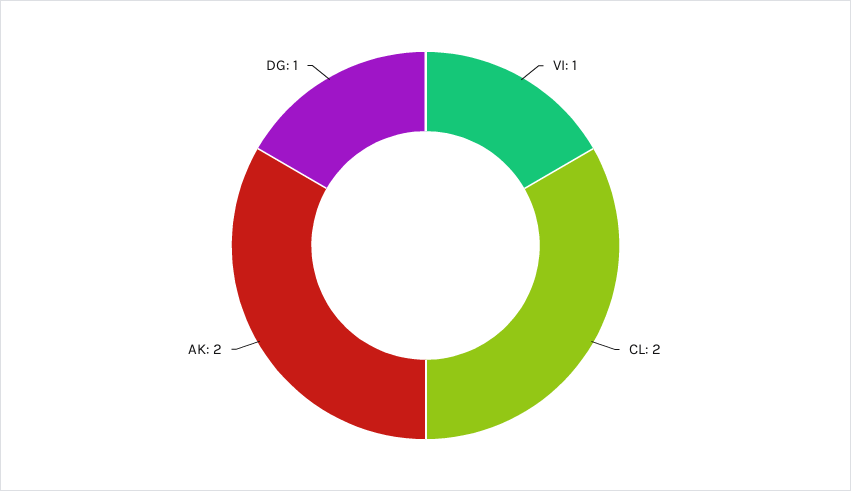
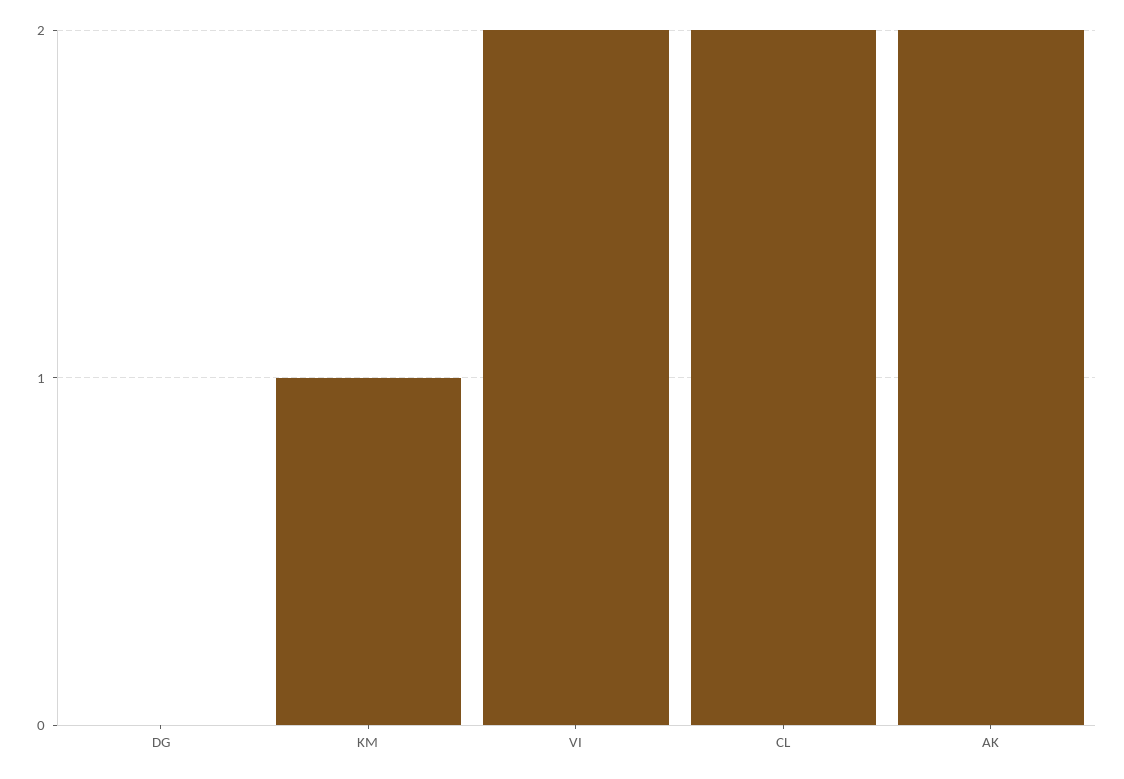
VI: 1 -> 2
DG: 1 -> 0
KM: none -> 1

